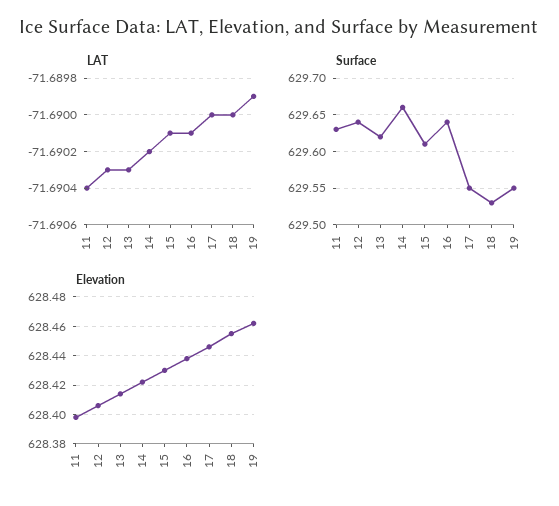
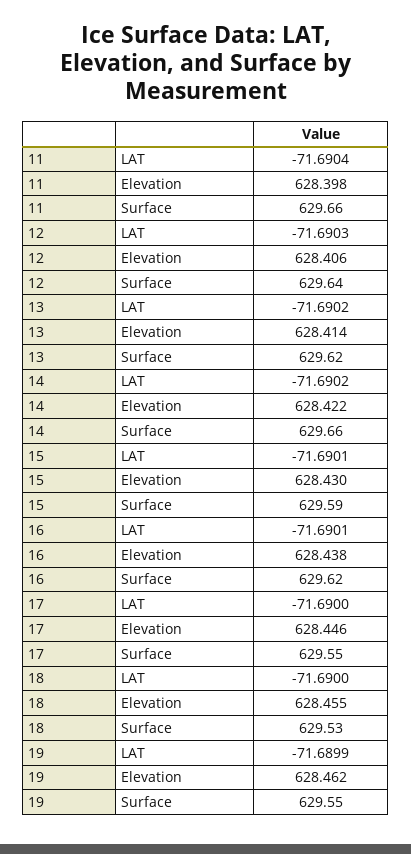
LAT, 13: -71.6903 -> -71.6902
Surface, 11: 629.63 -> 629.66
Surface, 15: 629.61 -> 629.59
Surface, 16: 629.64 -> 629.62

